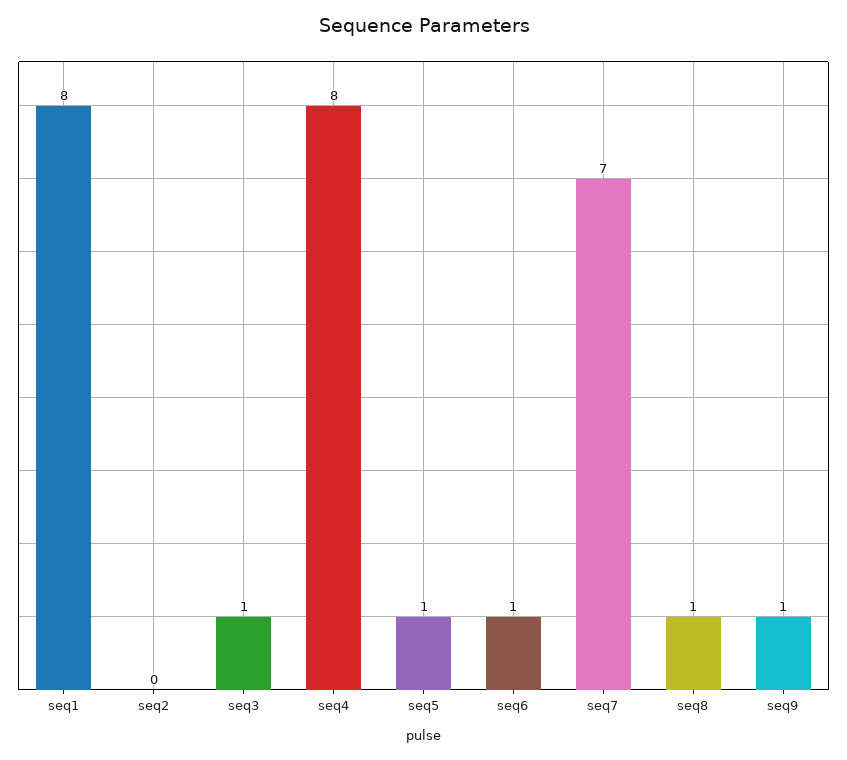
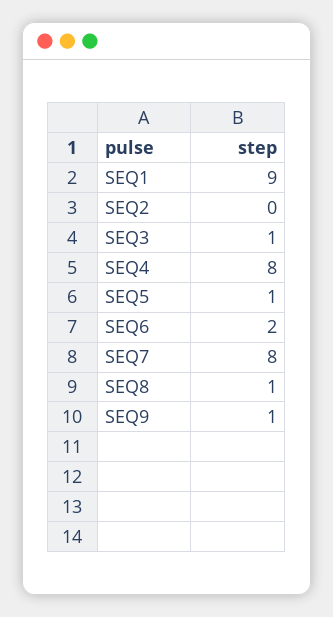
seq1: 8 -> 9
seq6: 1 -> 2
seq7: 7 -> 8

